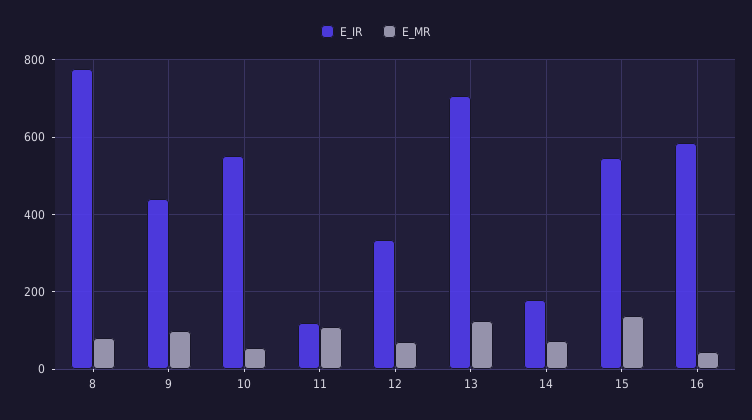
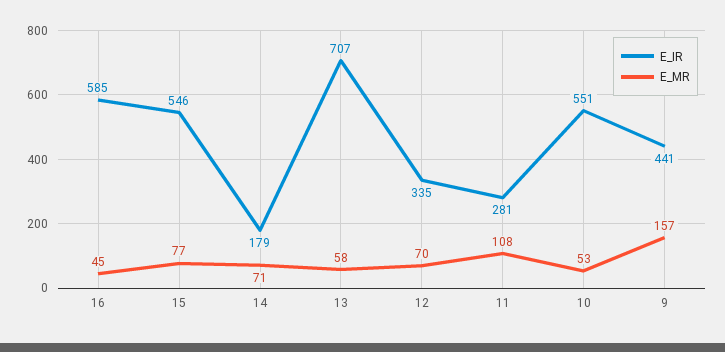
E_IR, 8: 780 -> none
E_MR, 8: 80 -> none
E_MR, 9: 100 -> 157
E_IR, 11: 120 -> 281
E_MR, 13: 120 -> 58
E_MR, 15: 140 -> 77

